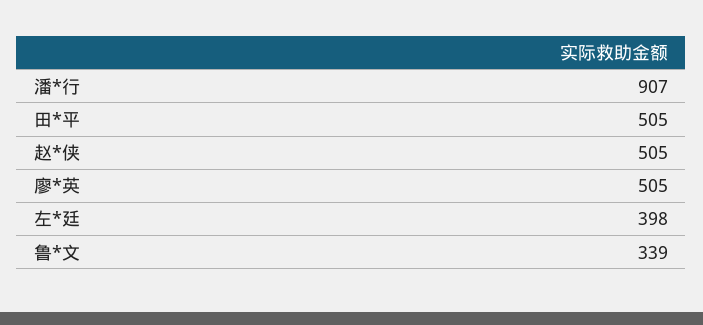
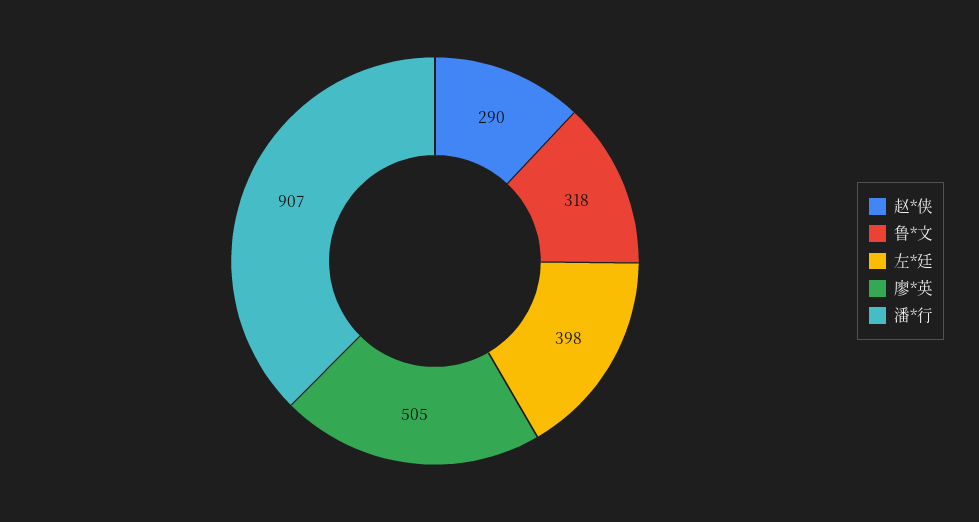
田*平: 505 -> none
赵*侠: 505 -> 290
鲁*文: 339 -> 318

